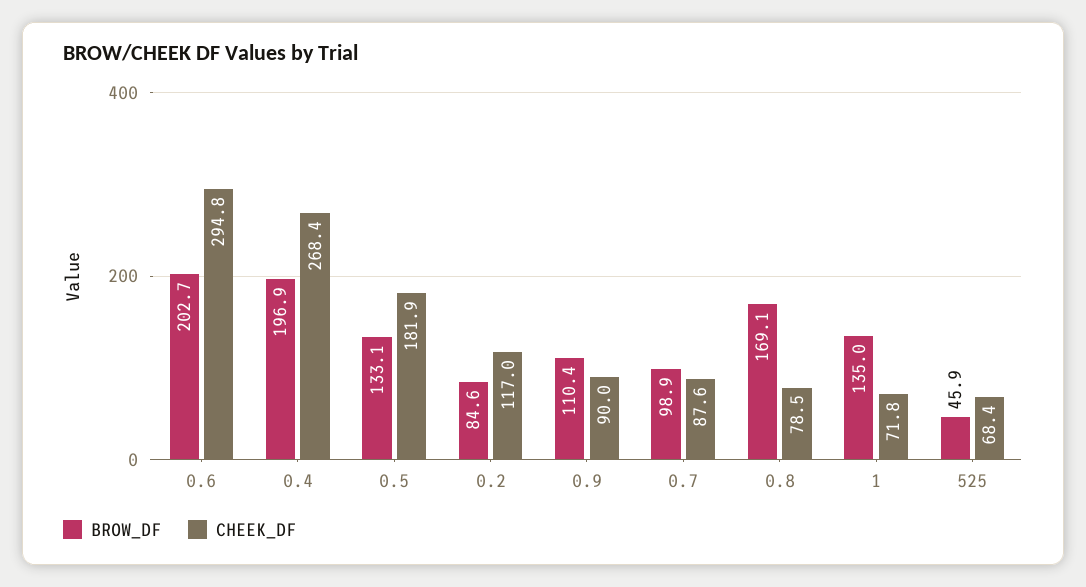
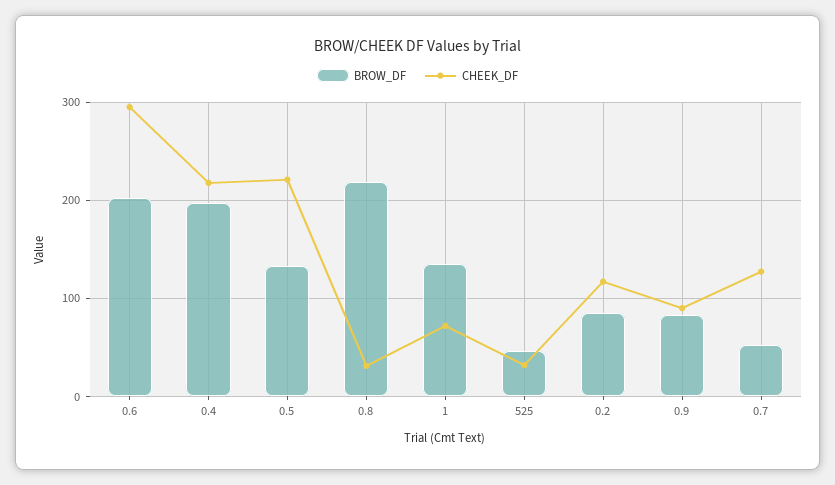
CHEEK_DF, 0.4: 268.4 -> 220
CHEEK_DF, 0.5: 181.9 -> 220
BROW_DF, 0.9: 110.4 -> 80
BROW_DF, 0.7: 98.9 -> 50
CHEEK_DF, 0.7: 87.6 -> 130
BROW_DF, 0.8: 169.1 -> 220
CHEEK_DF, 0.8: 78.5 -> 30
CHEEK_DF, 525: 68.4 -> 30

